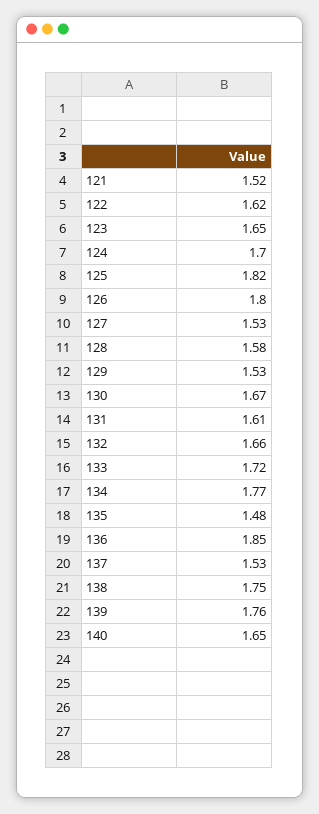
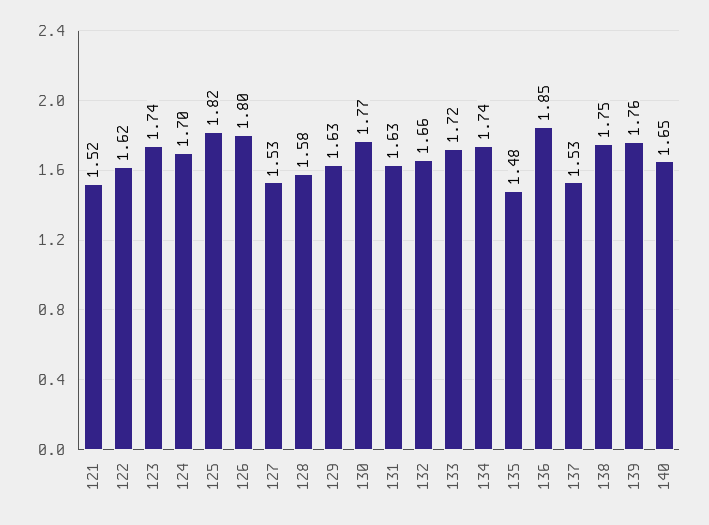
123: 1.65 -> 1.74
129: 1.53 -> 1.63
130: 1.67 -> 1.77
131: 1.61 -> 1.63
134: 1.77 -> 1.74

